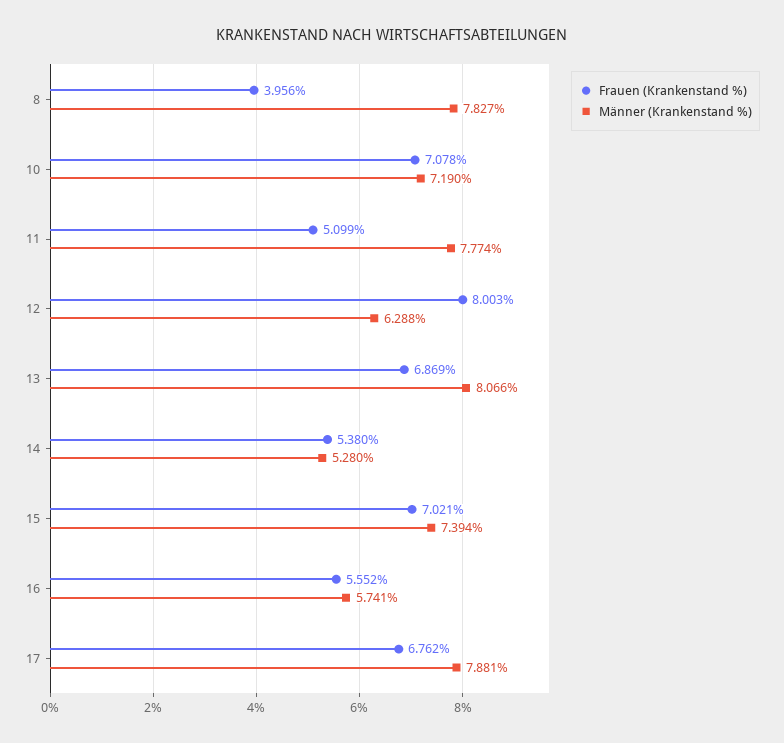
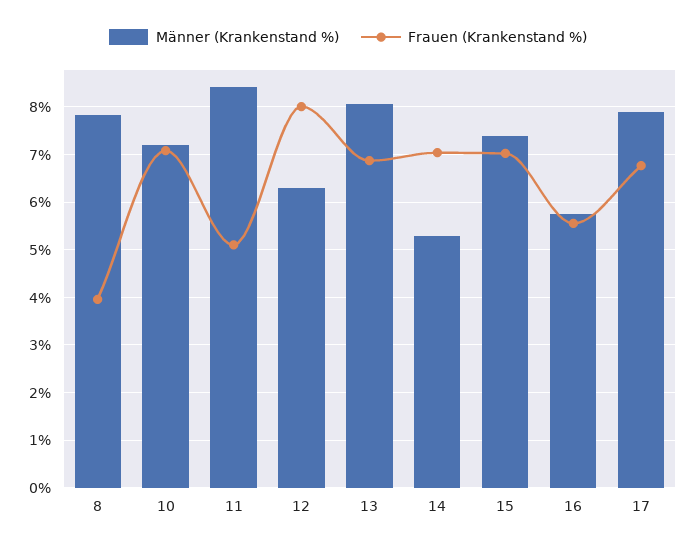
Männer (Krankenstand %), 11: 7.774 -> 8.4
Frauen (Krankenstand %), 14: 5.38 -> 7

